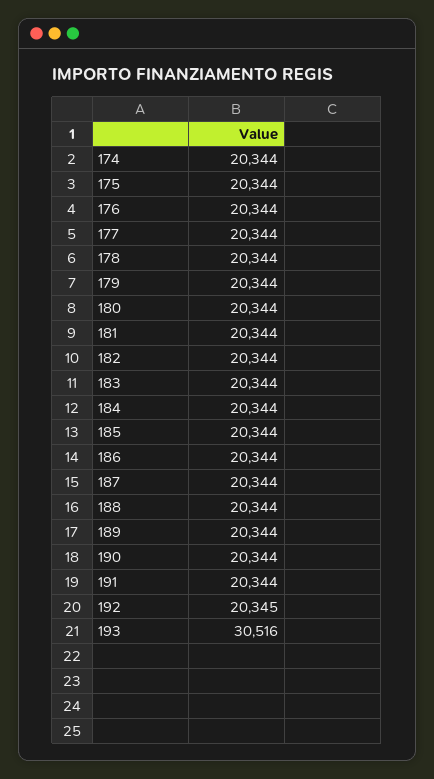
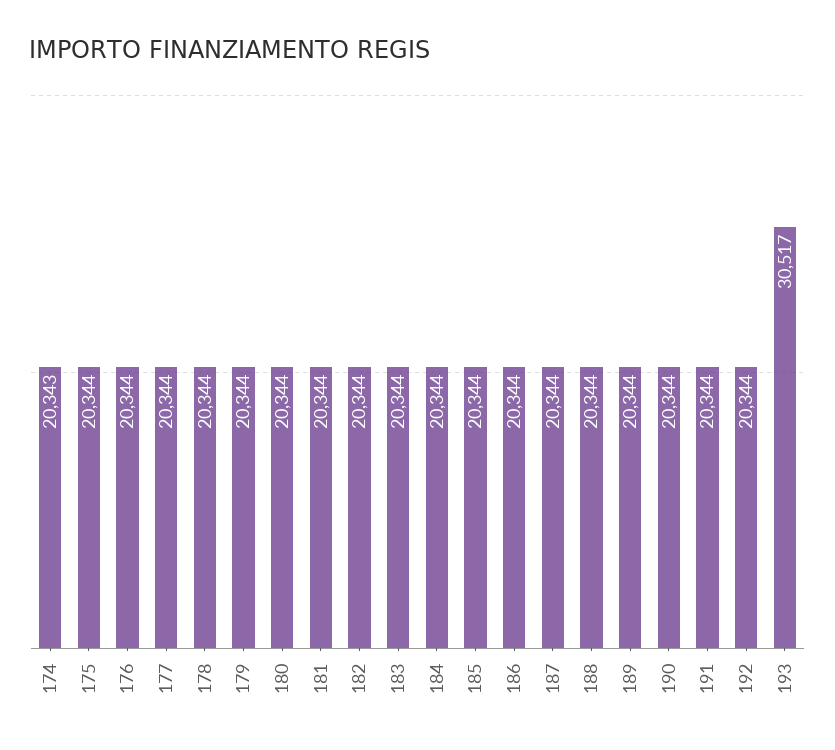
174: 20344 -> 20343
192: 20345 -> 20344
193: 30516 -> 30517

